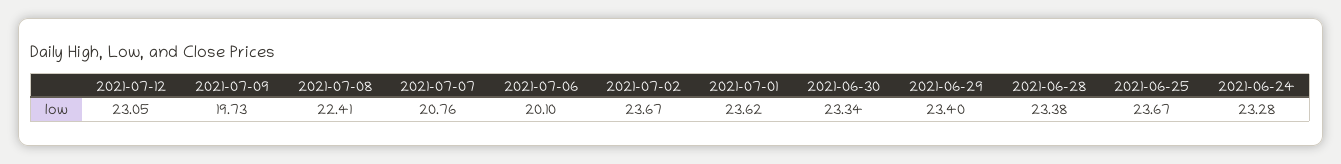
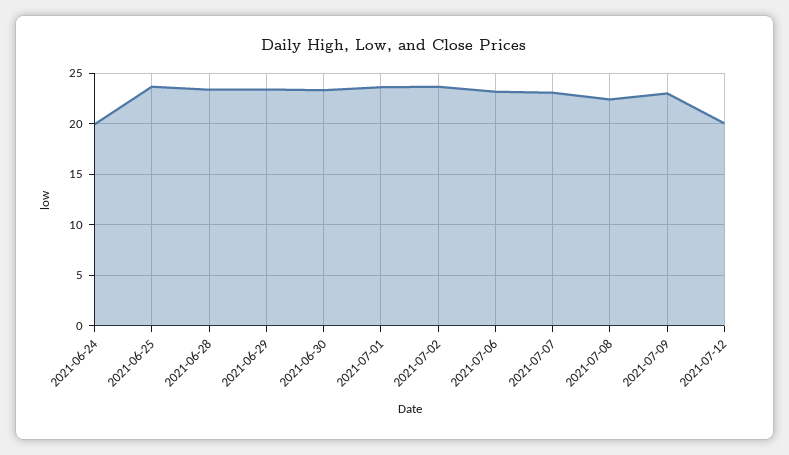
2021-07-12: 23.05 -> 20
2021-07-09: 19.73 -> 23
2021-07-07: 20.76 -> 23
2021-07-06: 20.1 -> 23
2021-06-24: 23.28 -> 20

